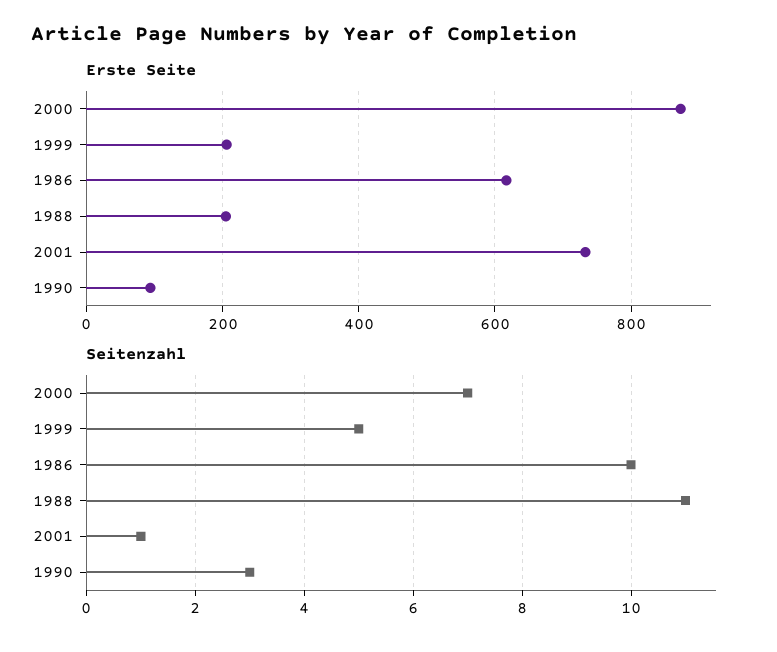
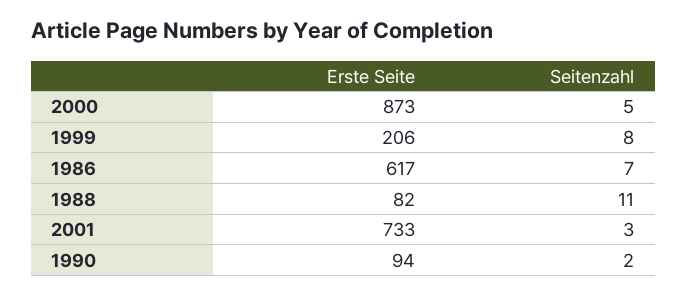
Erste Seite, 1988: 200 -> 82
Seitenzahl, 2000: 7 -> 5
Seitenzahl, 1999: 5 -> 8
Seitenzahl, 1986: 10 -> 7
Seitenzahl, 2001: 1 -> 3
Seitenzahl, 1990: 3 -> 2

